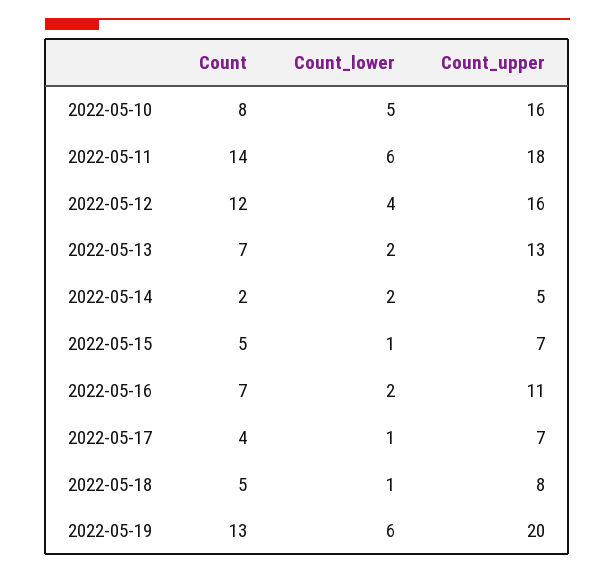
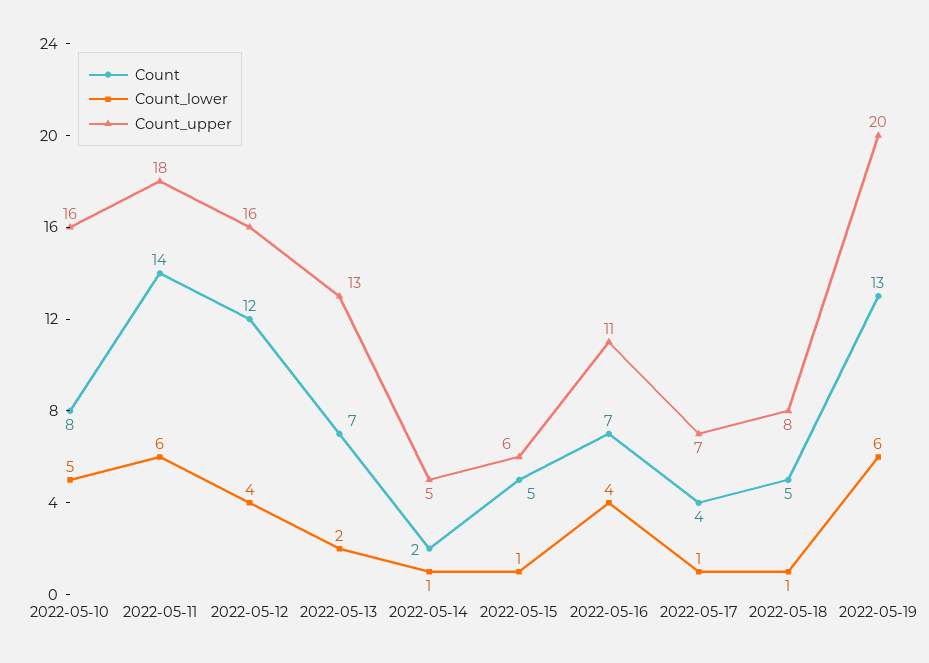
Count_lower, 2022-05-14: 2 -> 1
Count_upper, 2022-05-15: 7 -> 6
Count_lower, 2022-05-16: 2 -> 4

